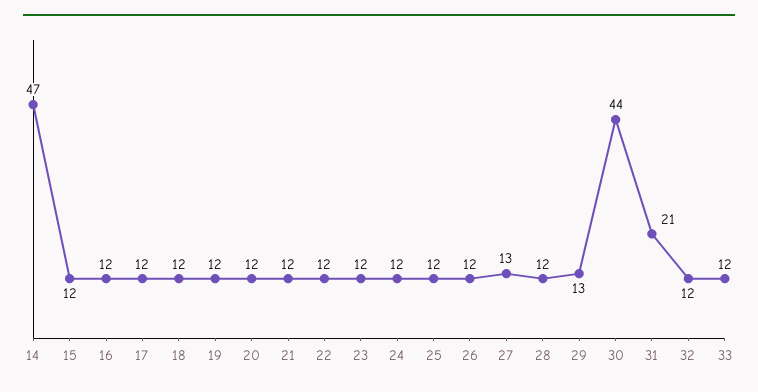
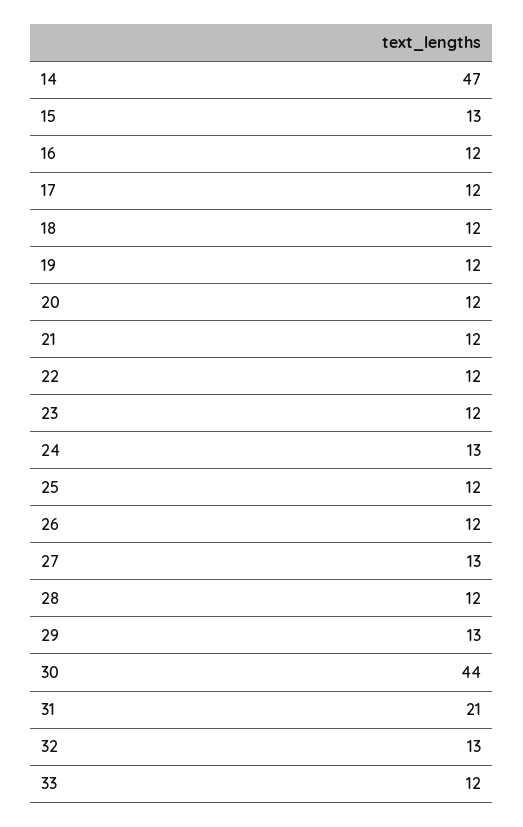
15: 12 -> 13
24: 12 -> 13
32: 12 -> 13

